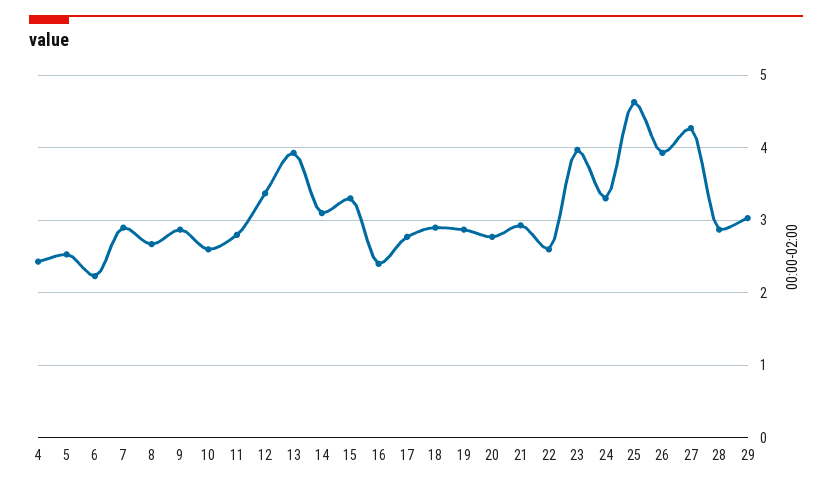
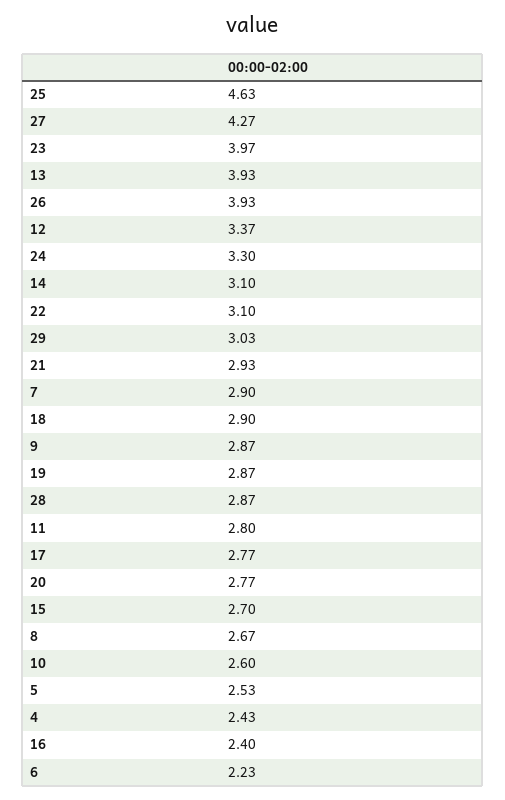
15: 3.3 -> 2.7
22: 2.6 -> 3.1

